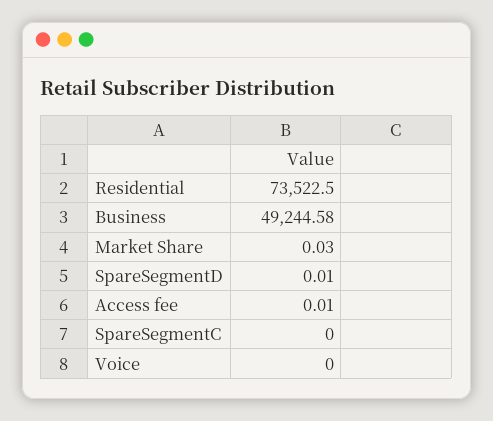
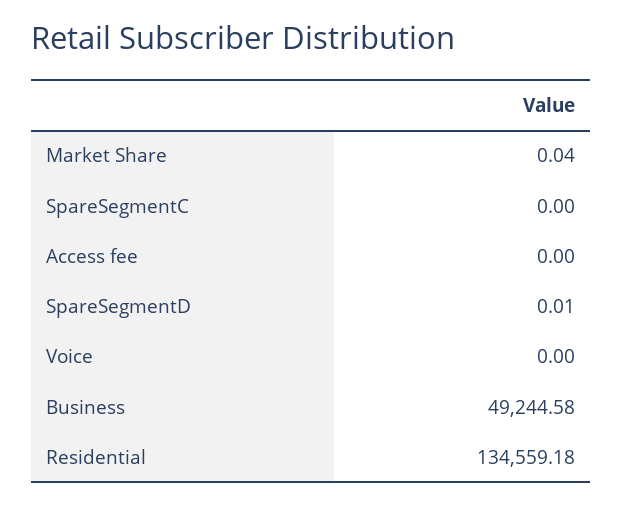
Residential: 73522.5 -> 134559.18
Market Share: 0.03 -> 0.04
Access fee: 0.01 -> 0

